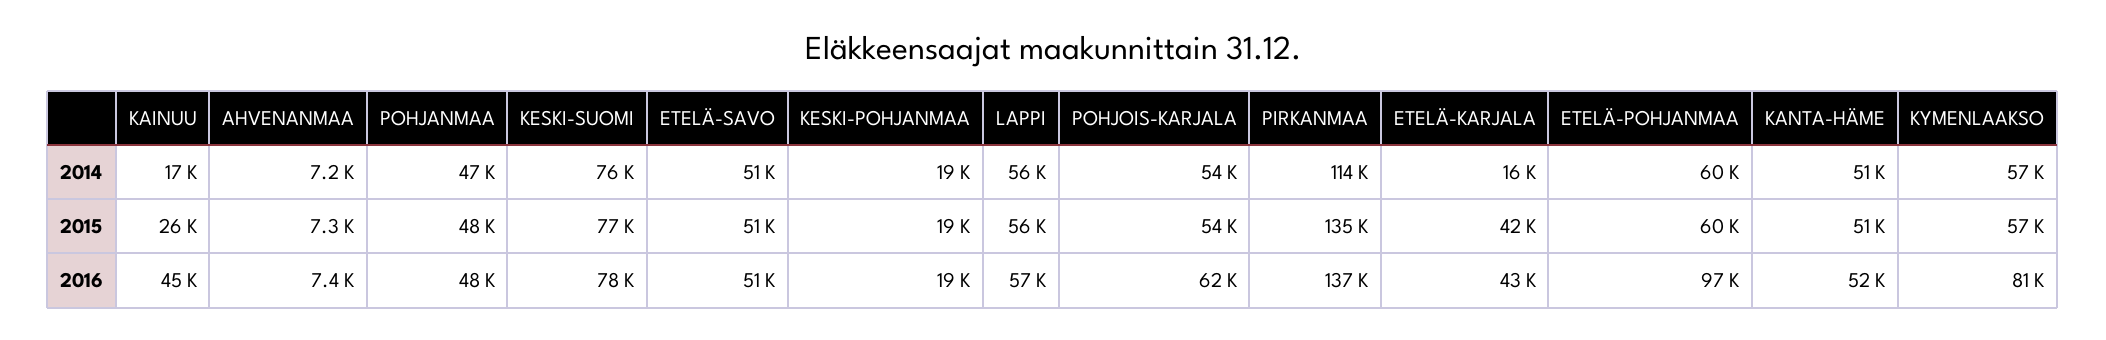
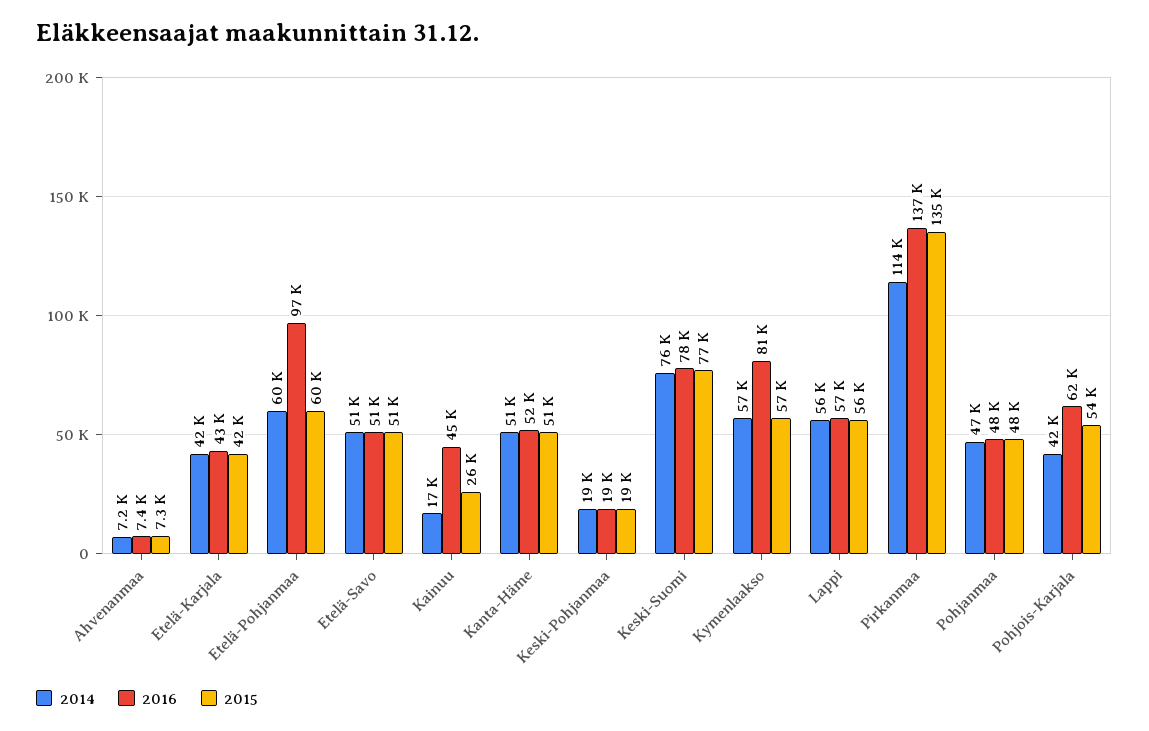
2014, POHJOIS-KARJALA: 54000 -> 42000
2014, ETELÄ-KARJALA: 16000 -> 42000

